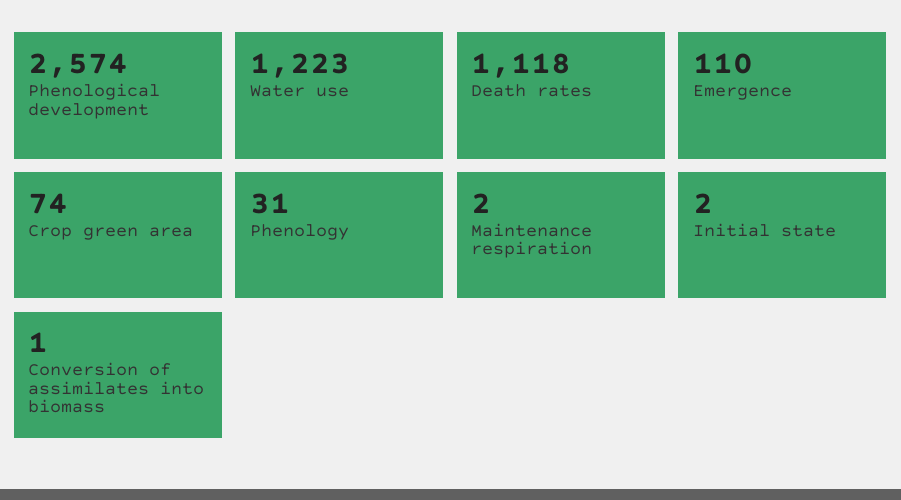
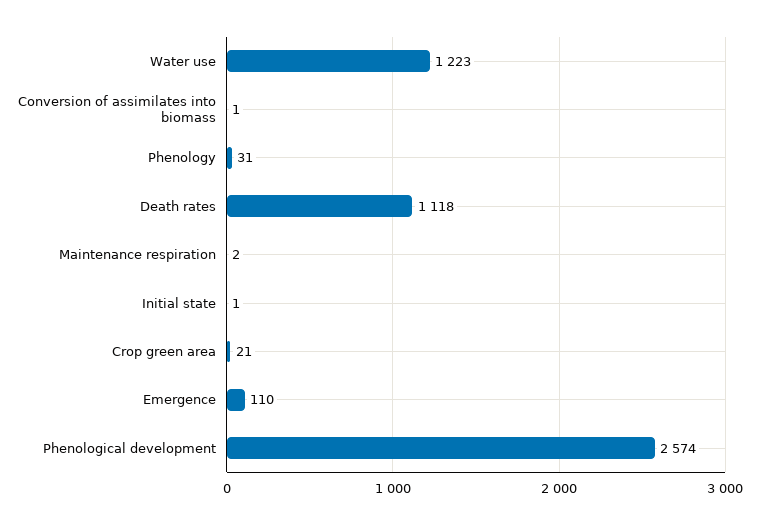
Crop green area: 74 -> 21
Initial state: 2 -> 1

